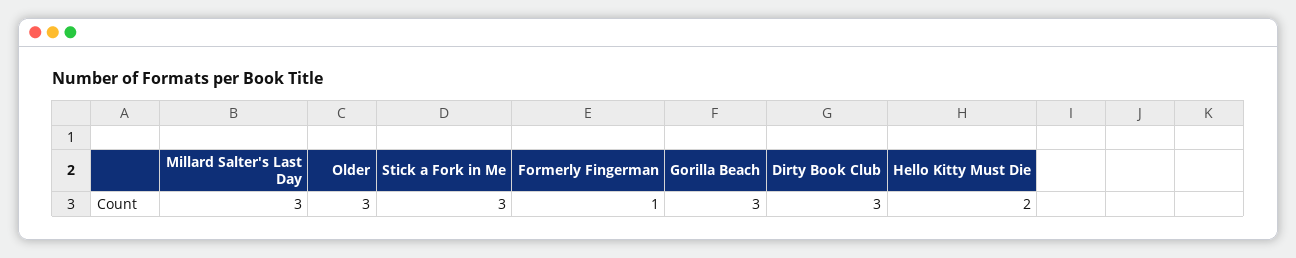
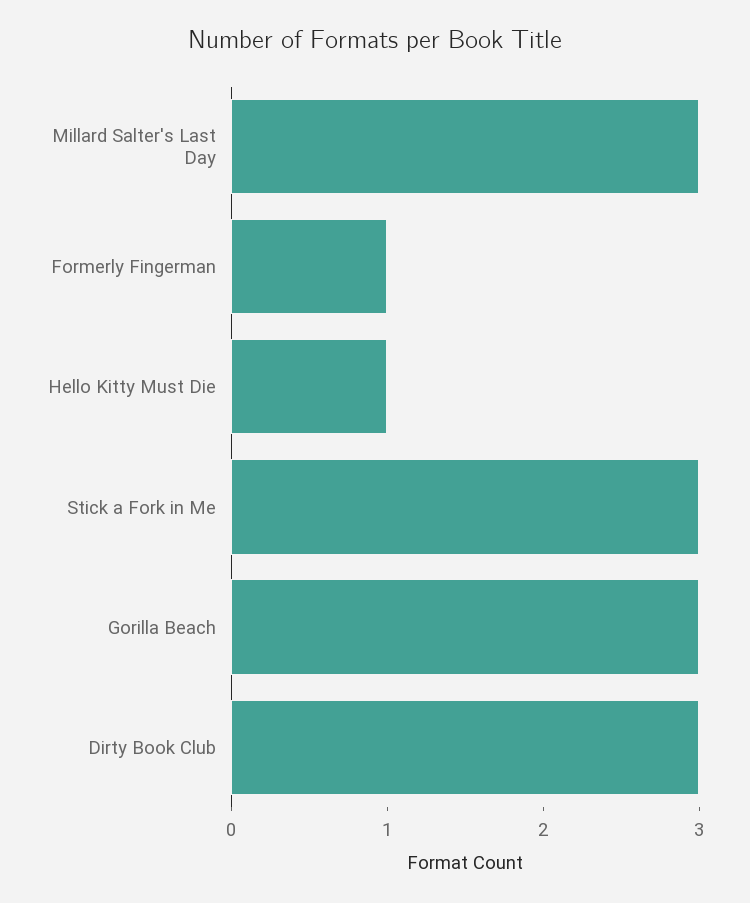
Older: 3 -> none
Hello Kitty Must Die: 2 -> 1

